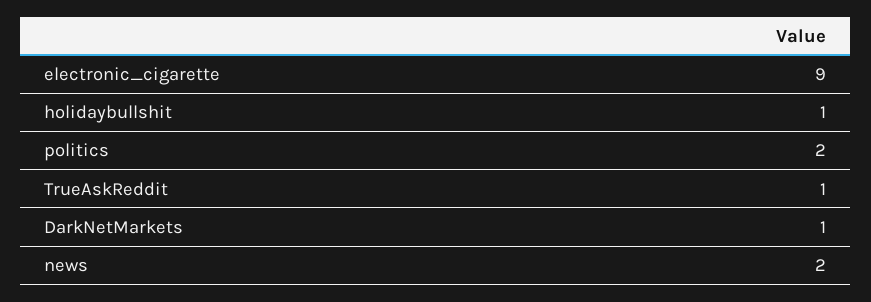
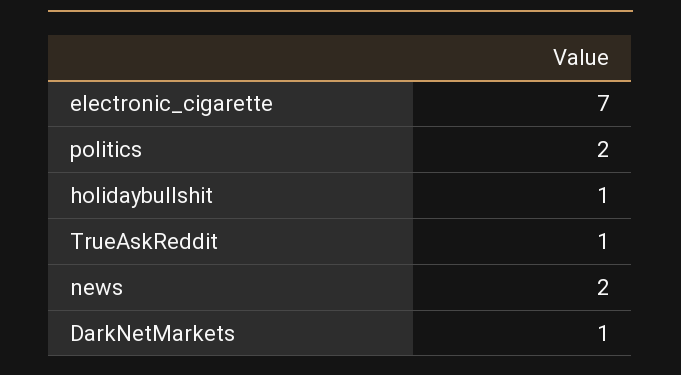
electronic_cigarette: 9 -> 7

